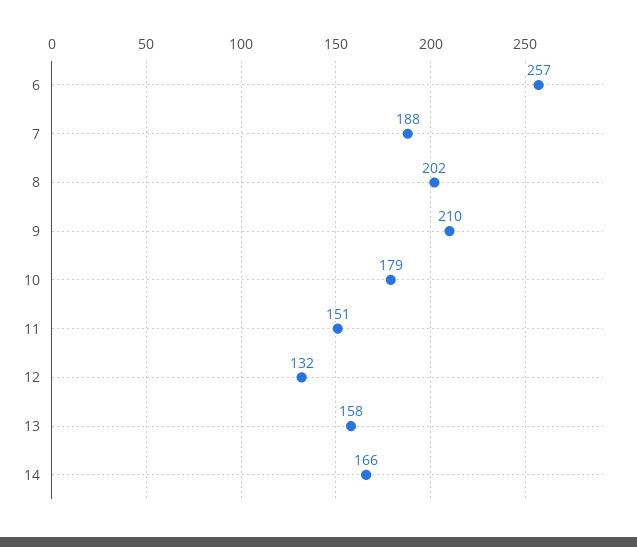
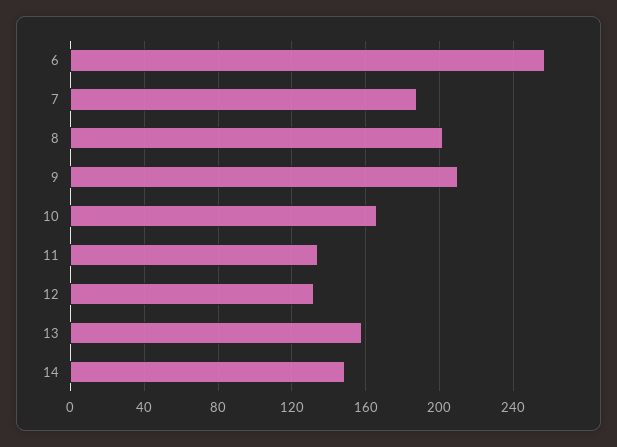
10: 179 -> 165
11: 151 -> 135
14: 166 -> 150

